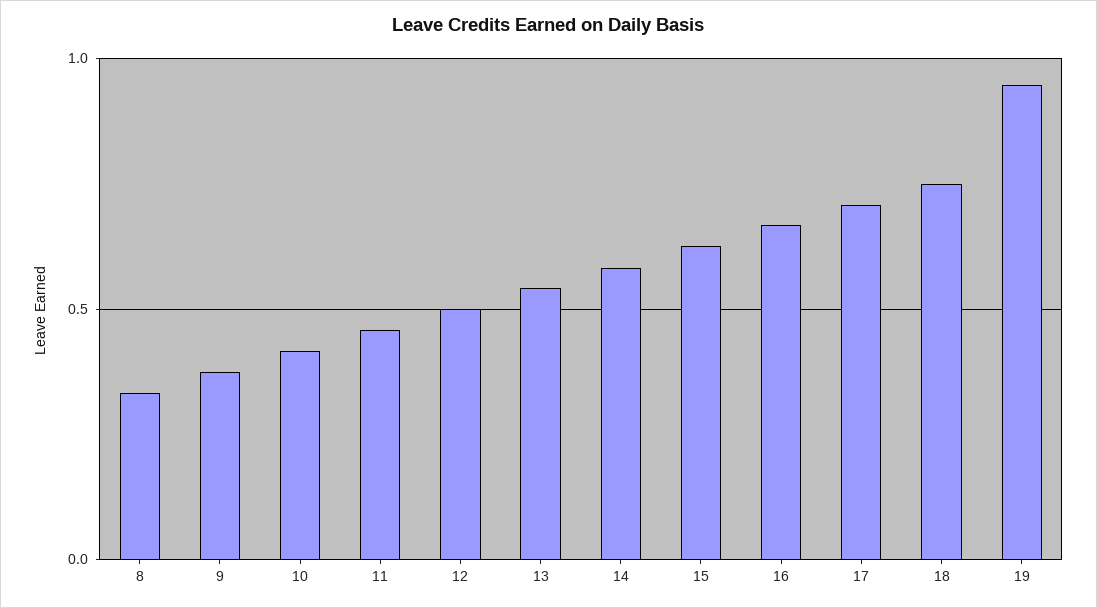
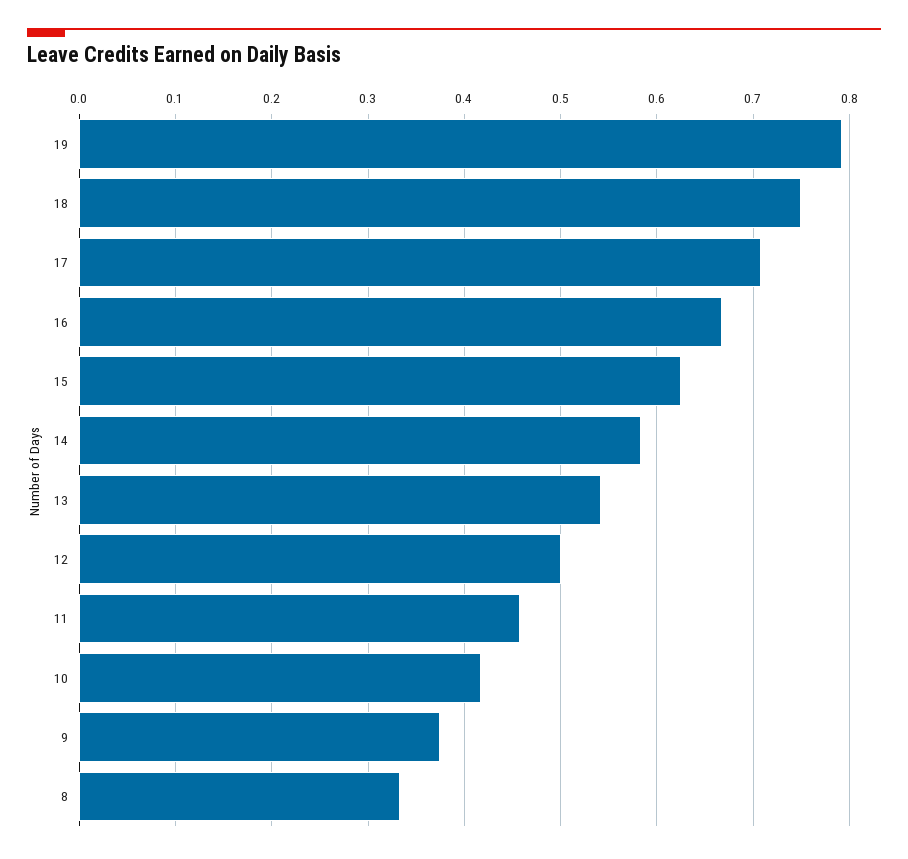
19: 0.95 -> 0.79

